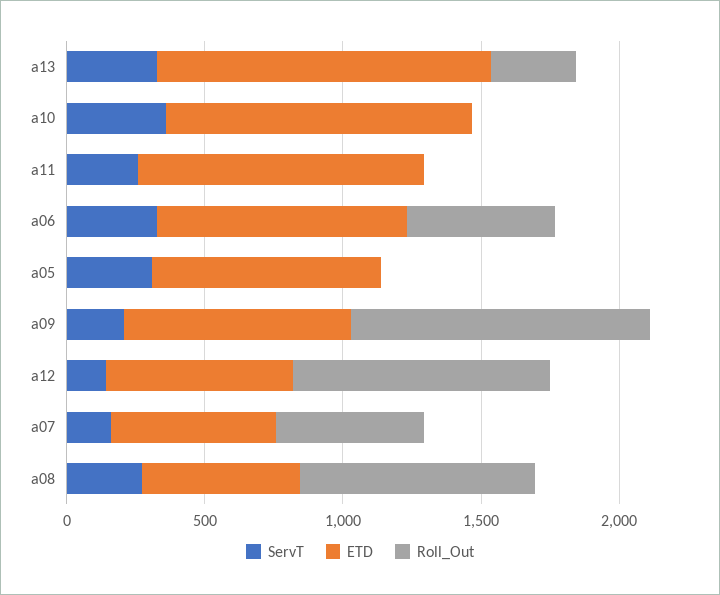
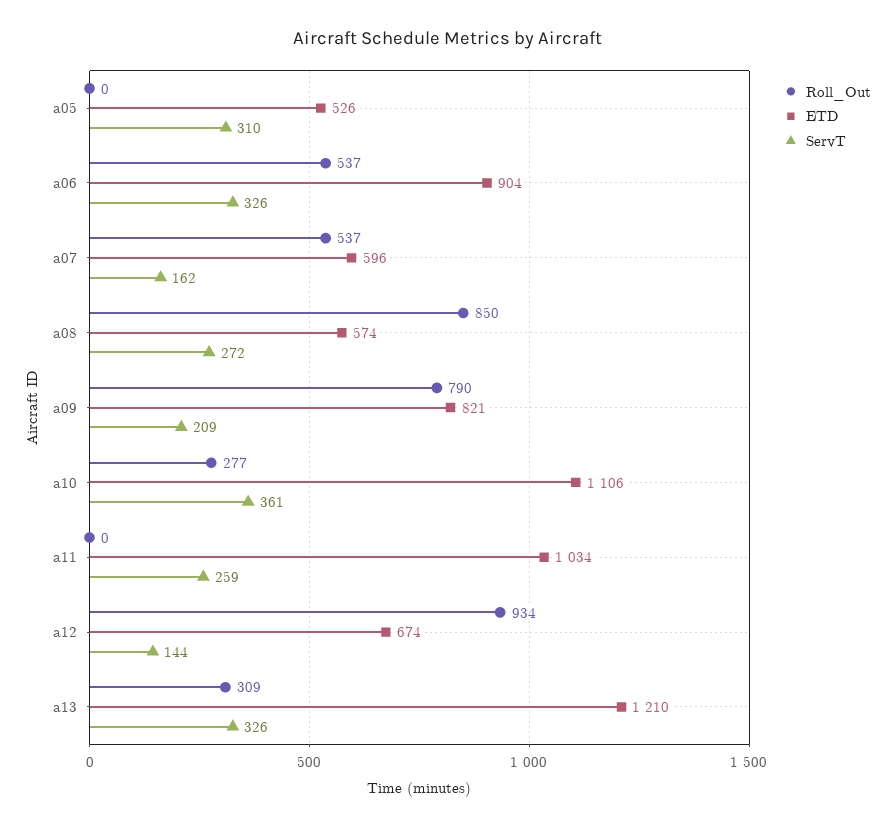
Roll_Out, a10: 0 -> 277
ETD, a05: 800 -> 526
Roll_Out, a09: 1100 -> 790

